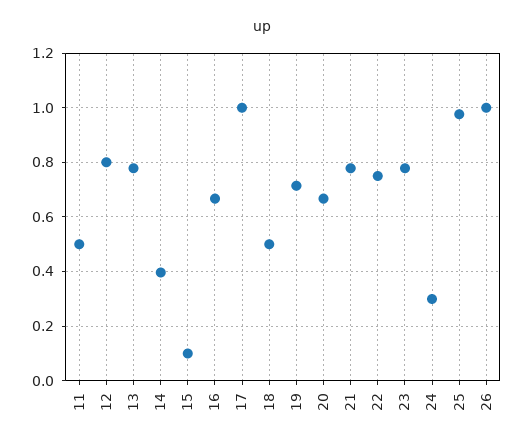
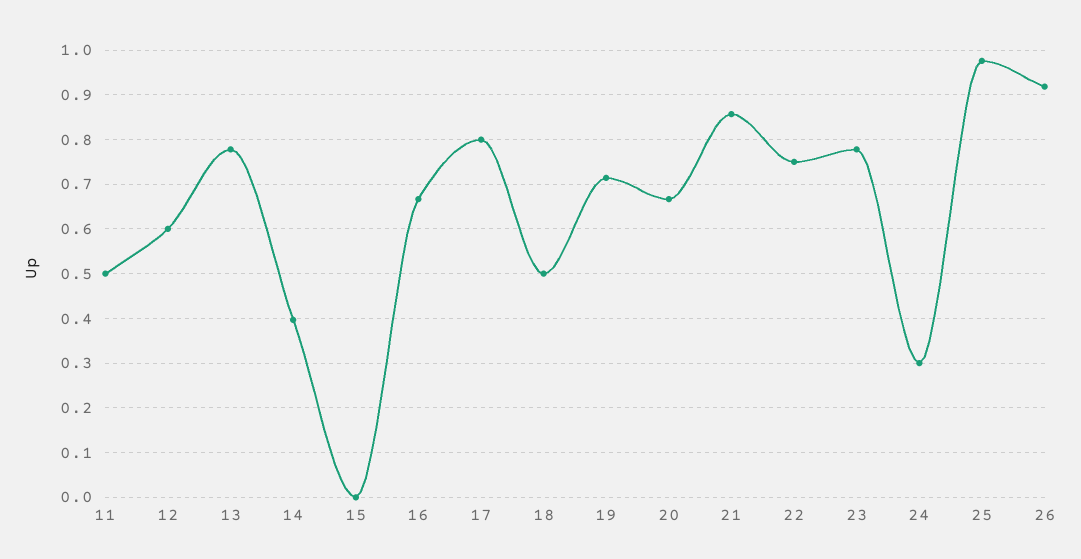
12: 0.8 -> 0.6
15: 0.1 -> 0
17: 1 -> 0.8
21: 0.775 -> 0.86
26: 1 -> 0.92

